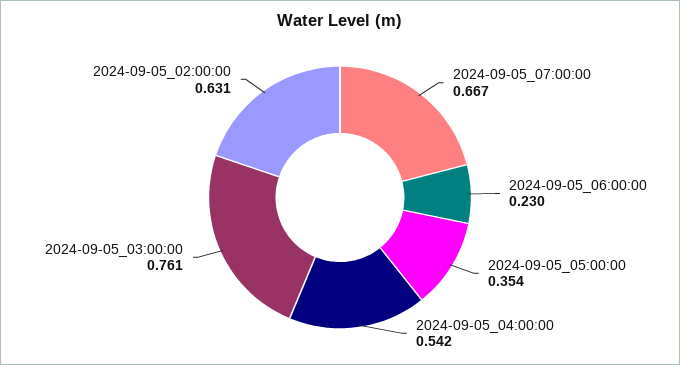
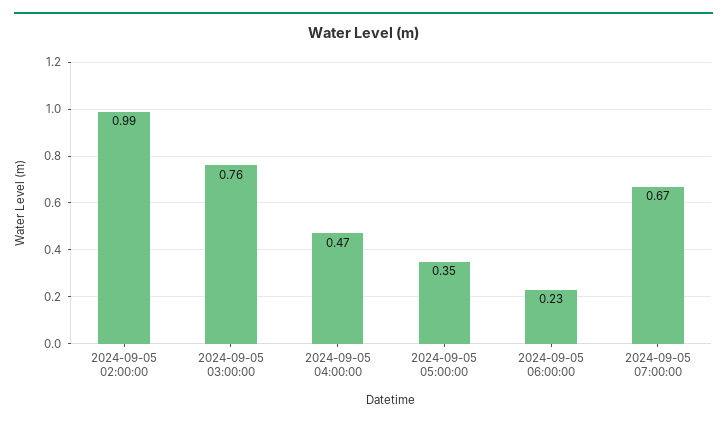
2024-09-05_04:00:00: 0.542 -> 0.47
2024-09-05_02:00:00: 0.631 -> 0.99

